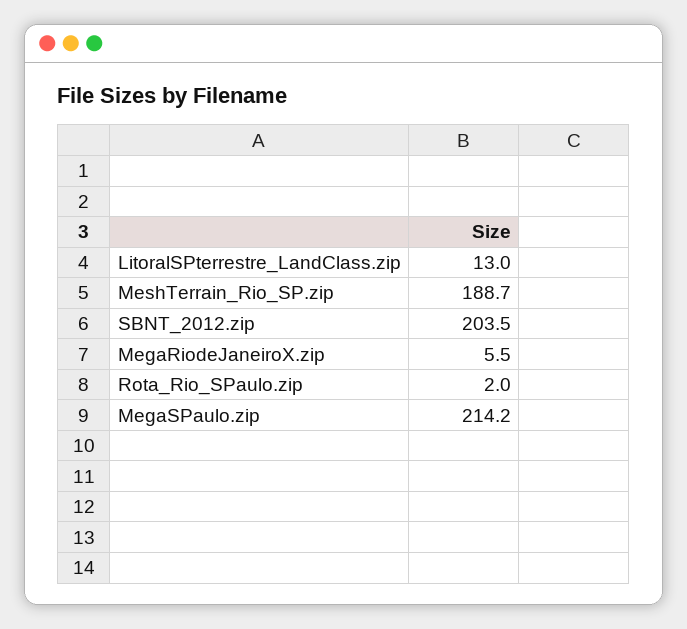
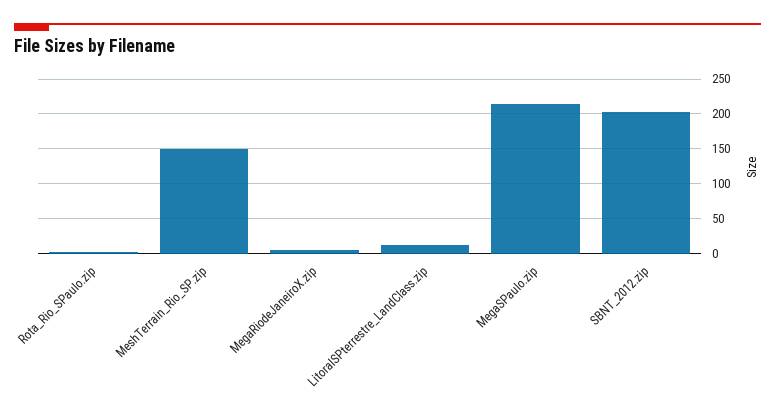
MeshTerrain_Rio_SP.zip: 188.7 -> 150

